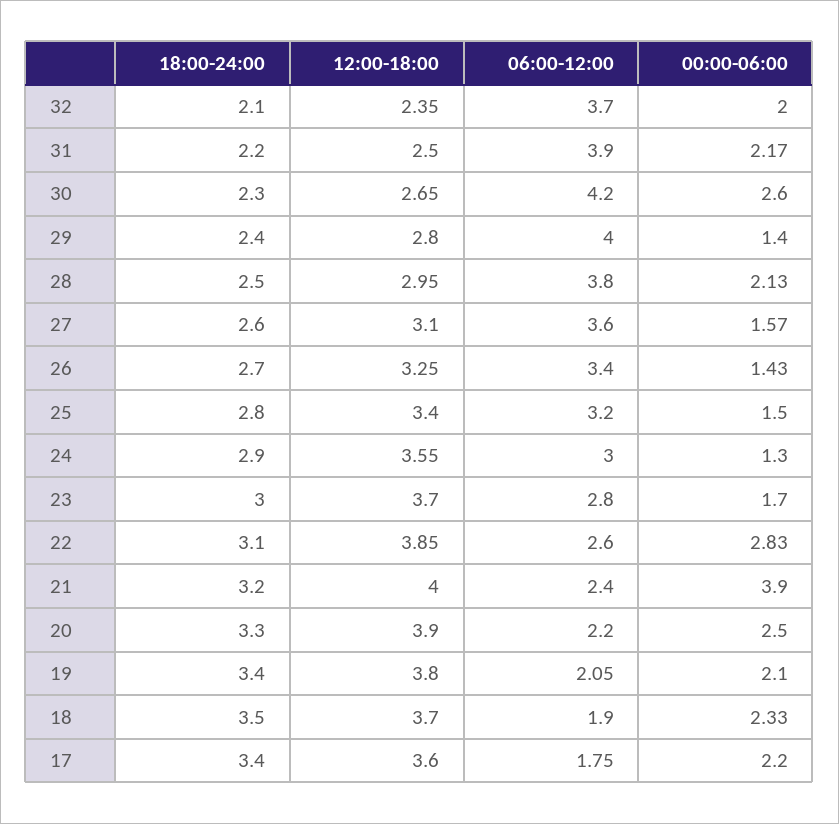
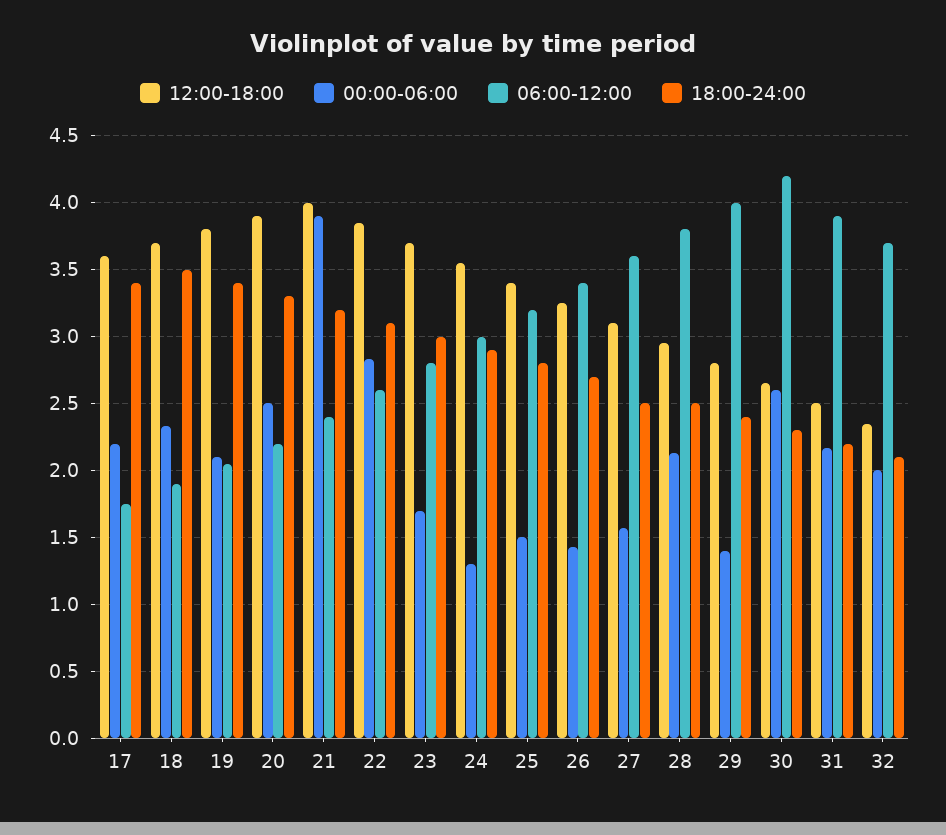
18:00-24:00, 27: 2.6 -> 2.5

